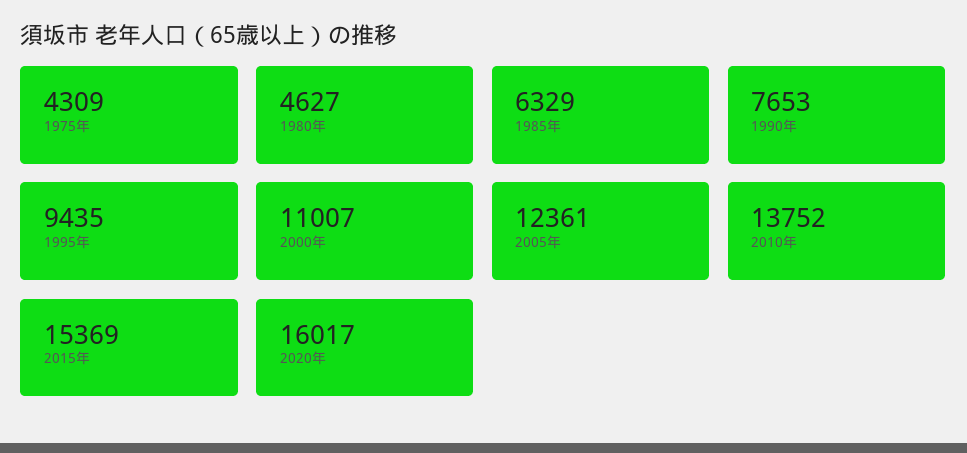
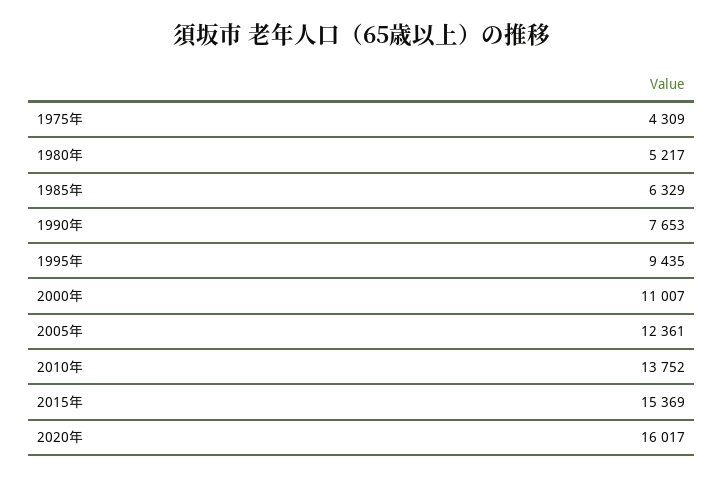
1980年: 4627 -> 5217

